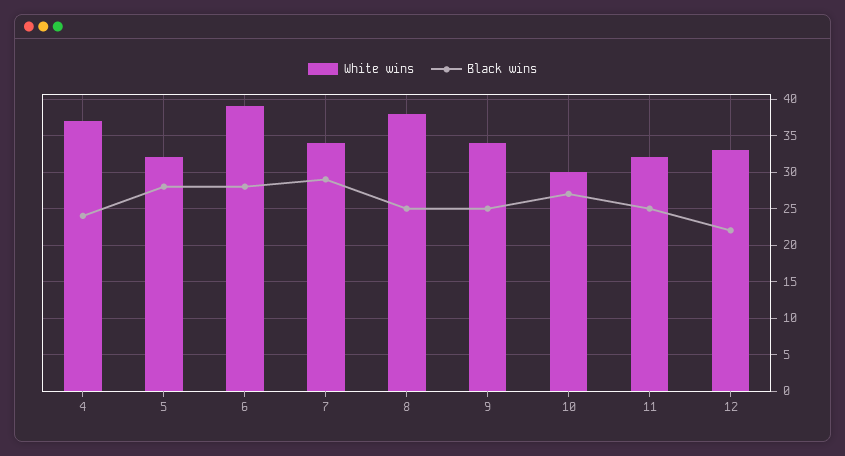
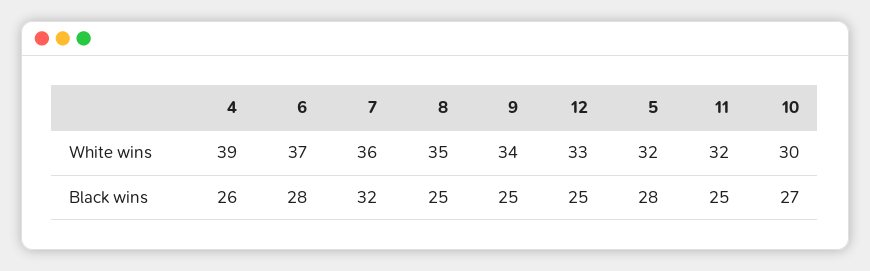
White wins, 4: 37 -> 39
Black wins, 4: 24 -> 26
White wins, 6: 39 -> 37
White wins, 7: 34 -> 36
Black wins, 7: 29 -> 32
White wins, 8: 38 -> 35
Black wins, 12: 22 -> 25

